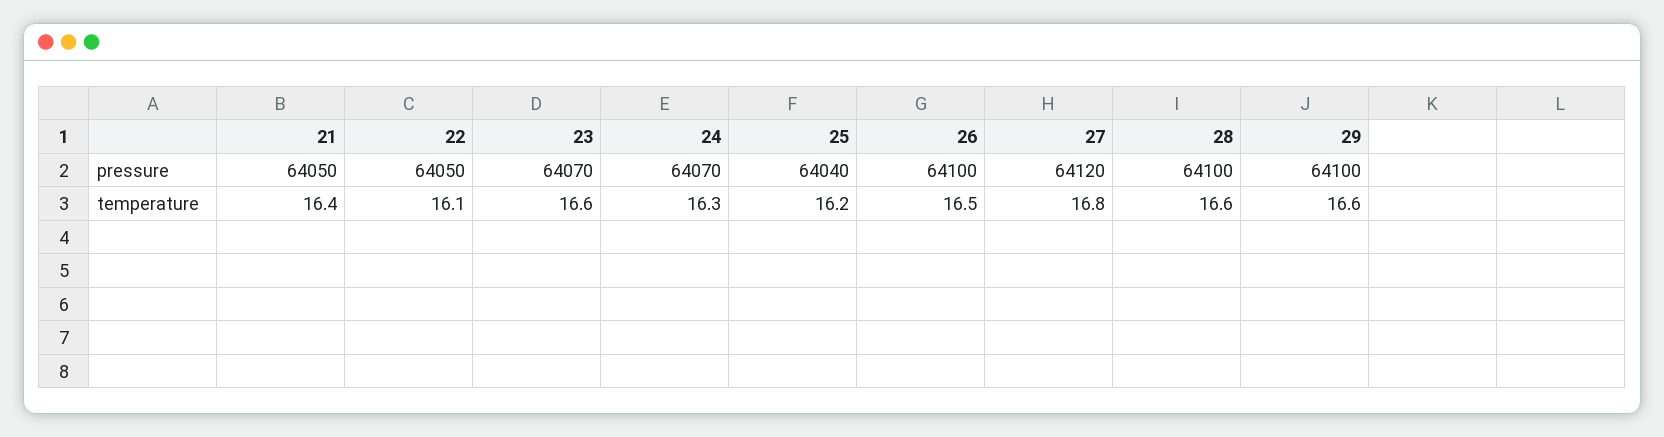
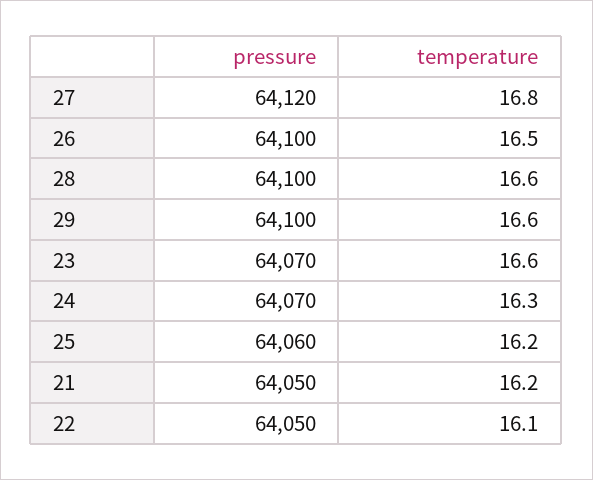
25, pressure: 64040 -> 64060
21, temperature: 16.4 -> 16.2

